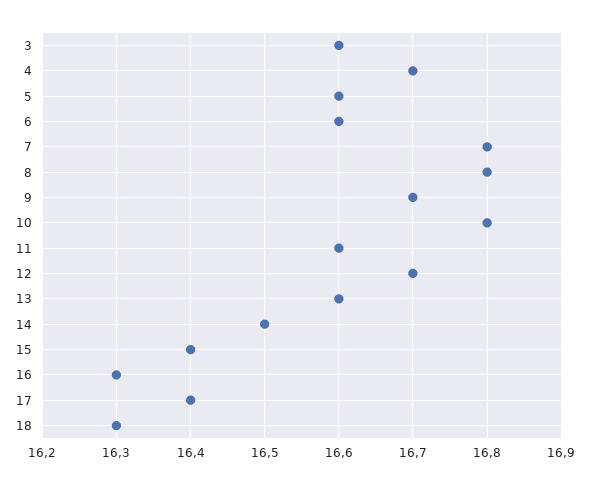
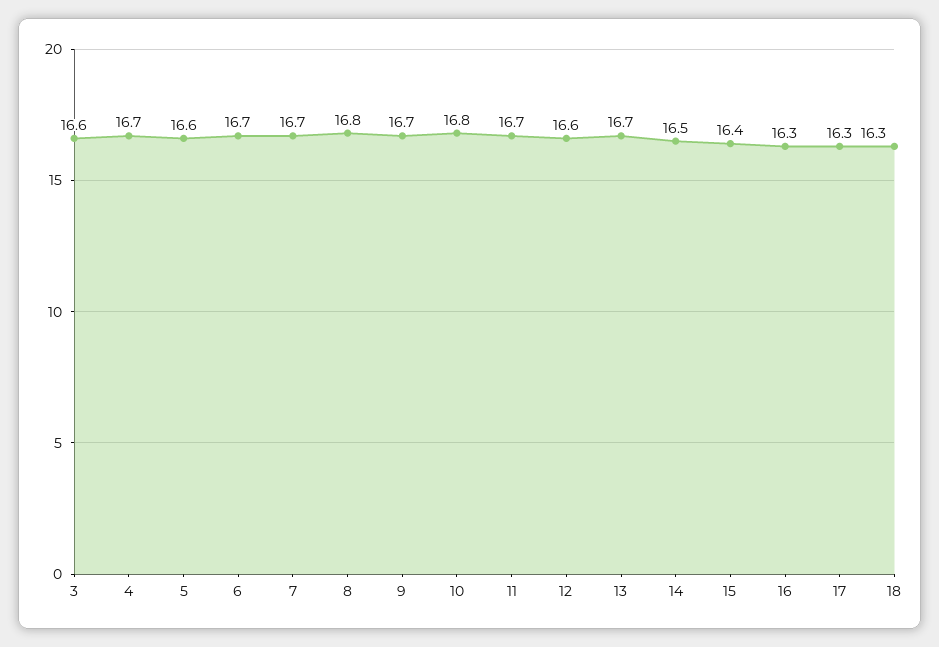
6: 16.6 -> 16.7
7: 16.8 -> 16.7
11: 16.6 -> 16.7
12: 16.7 -> 16.6
13: 16.6 -> 16.7
17: 16.4 -> 16.3

